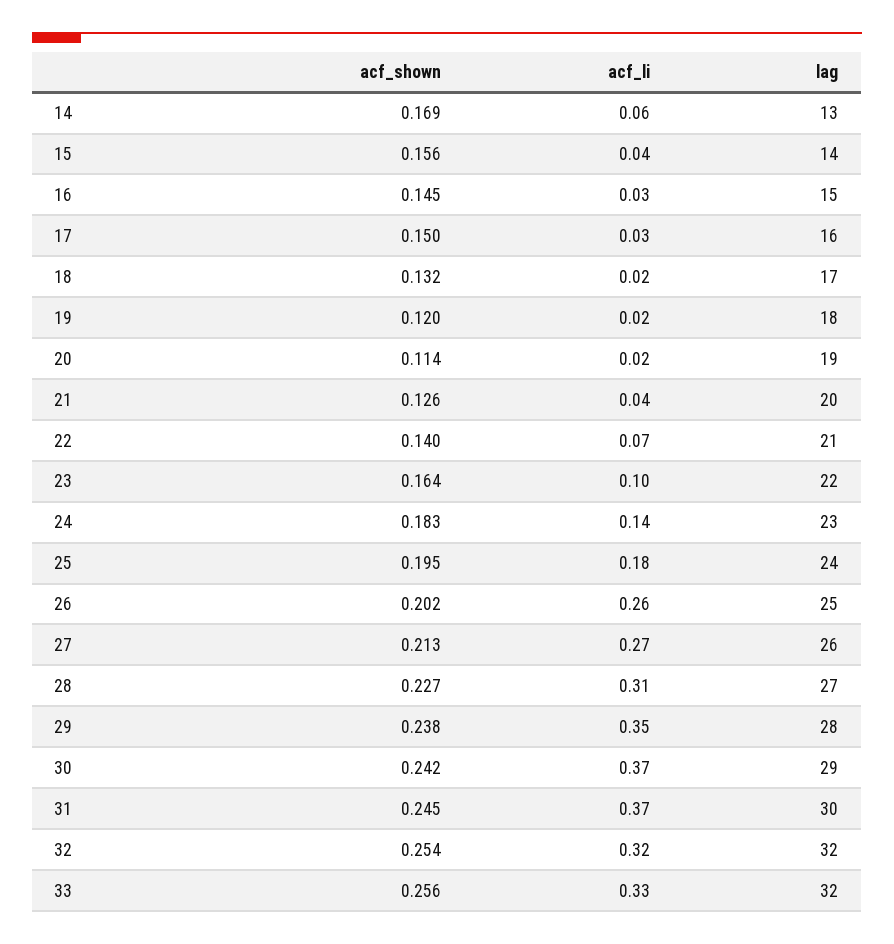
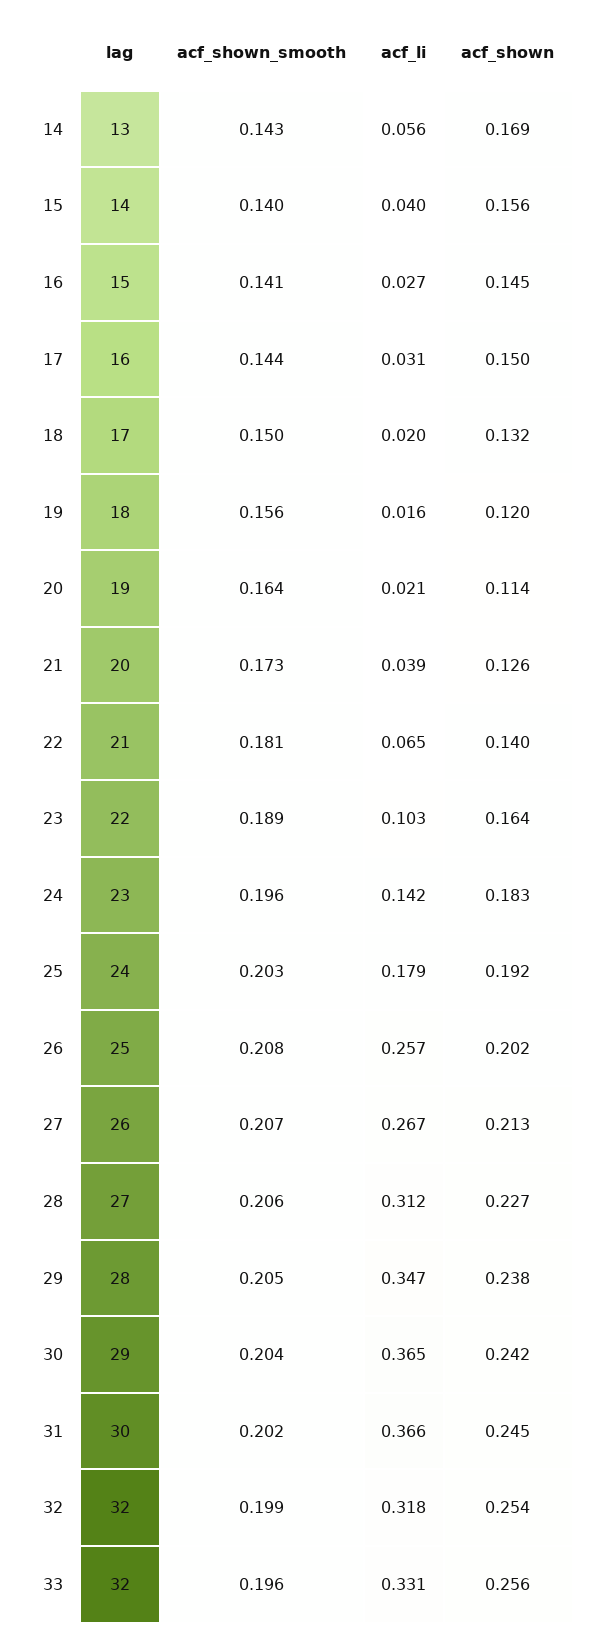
acf_shown, 25: 0.195 -> 0.192
acf_shown_smooth, 14: none -> 0.143
acf_shown_smooth, 15: none -> 0.14
acf_shown_smooth, 16: none -> 0.141
acf_shown_smooth, 17: none -> 0.144
acf_shown_smooth, 18: none -> 0.15
acf_shown_smooth, 19: none -> 0.156
acf_shown_smooth, 20: none -> 0.164
acf_shown_smooth, 21: none -> 0.173
acf_shown_smooth, 22: none -> 0.181
acf_shown_smooth, 23: none -> 0.189
acf_shown_smooth, 24: none -> 0.196
acf_shown_smooth, 25: none -> 0.203
acf_shown_smooth, 26: none -> 0.208
acf_shown_smooth, 27: none -> 0.207
acf_shown_smooth, 28: none -> 0.206
acf_shown_smooth, 29: none -> 0.205
acf_shown_smooth, 30: none -> 0.204
acf_shown_smooth, 31: none -> 0.202
acf_shown_smooth, 32: none -> 0.199
acf_shown_smooth, 33: none -> 0.196

